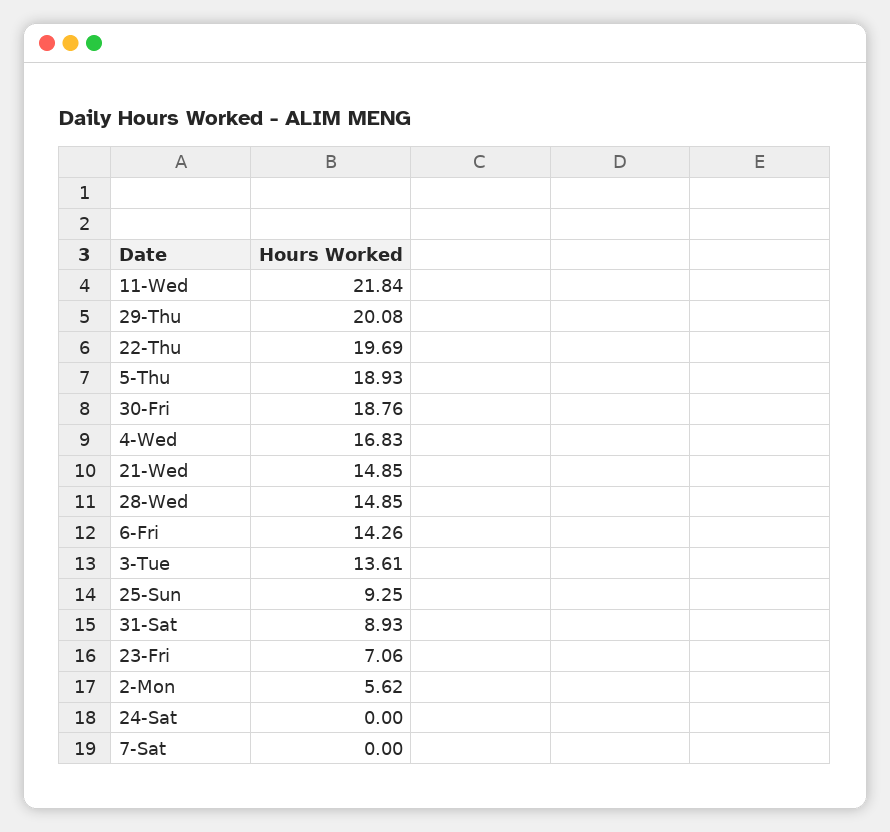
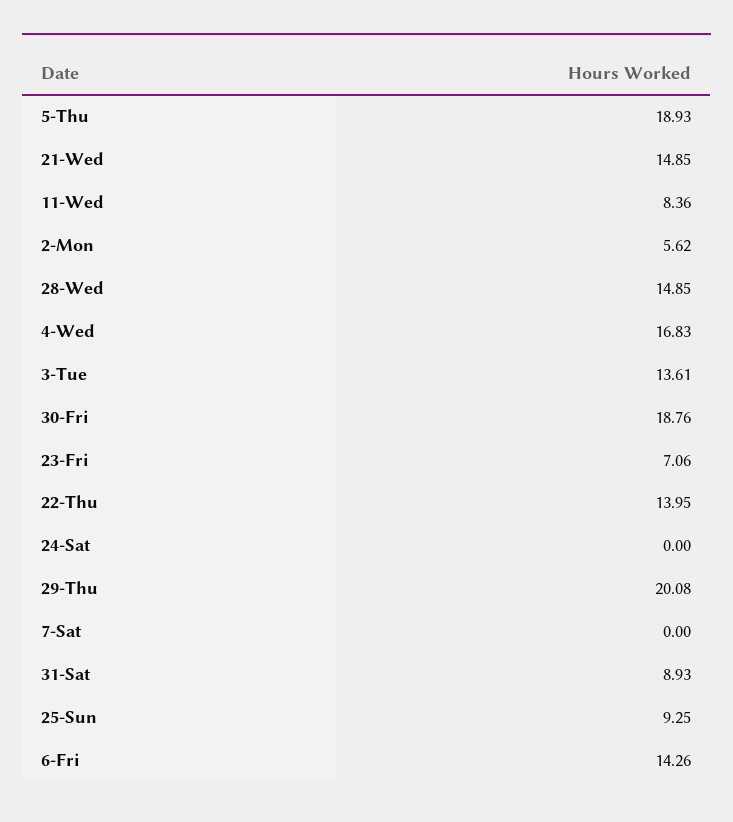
11-Wed: 21.84 -> 8.36
22-Thu: 19.69 -> 13.95

